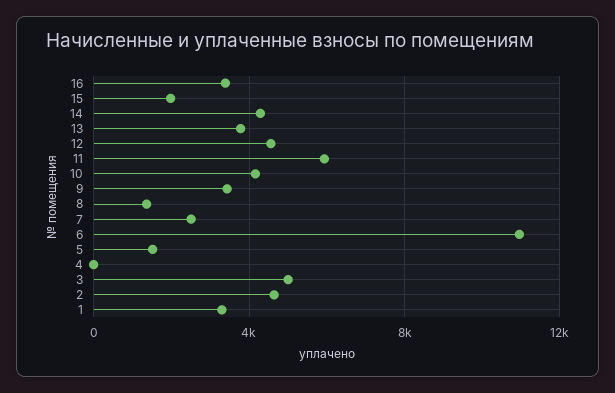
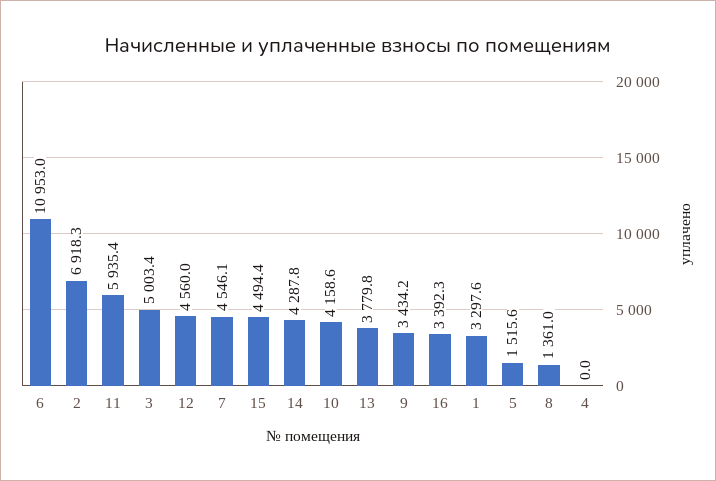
15: 2000 -> 4494.4
7: 2500 -> 4546.1
2: 4500 -> 6918.3

